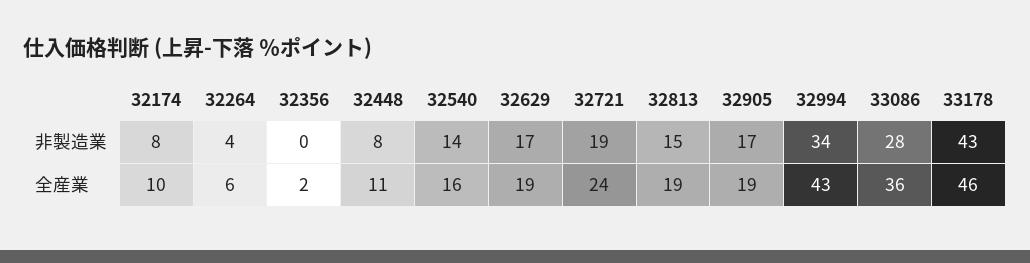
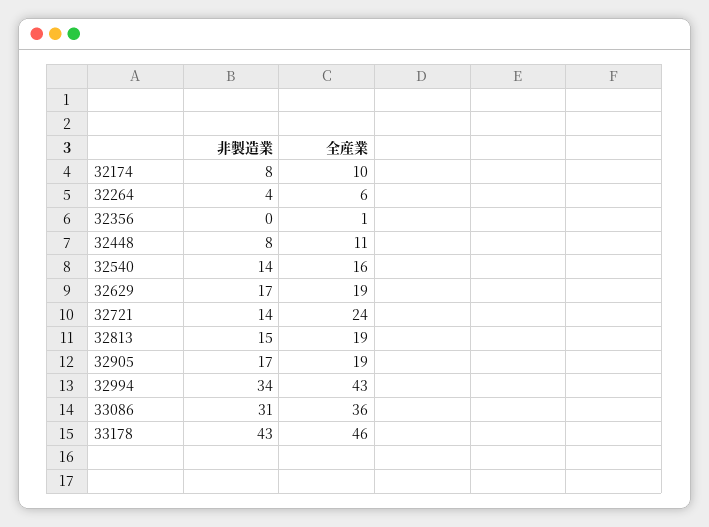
32721, 非製造業: 19 -> 14
33086, 非製造業: 28 -> 31
32356, 全産業: 2 -> 1

